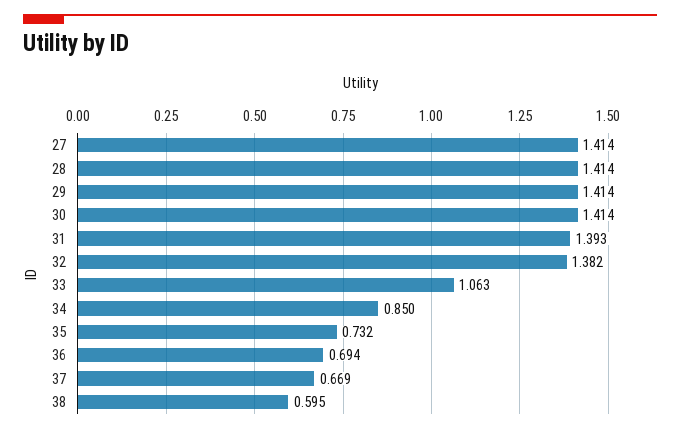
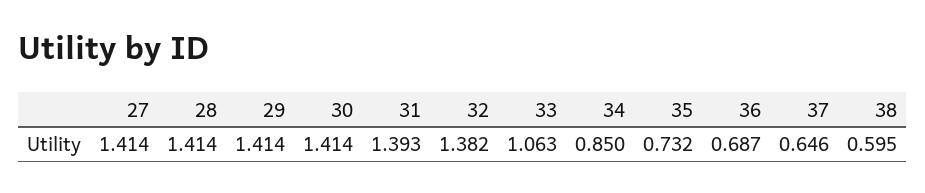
36: 0.694 -> 0.687
37: 0.669 -> 0.646

